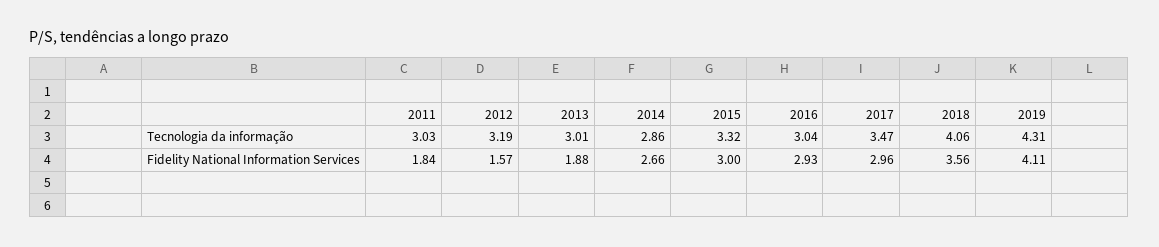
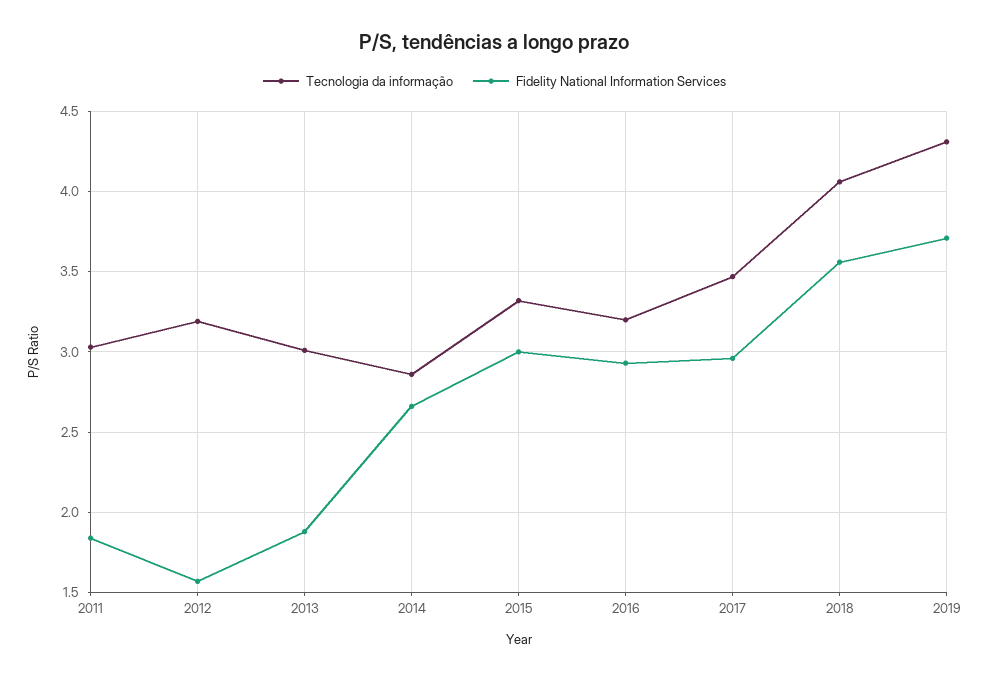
Tecnologia da informação, 2016: 3.04 -> 3.2
Fidelity National Information Services, 2019: 4.11 -> 3.7

